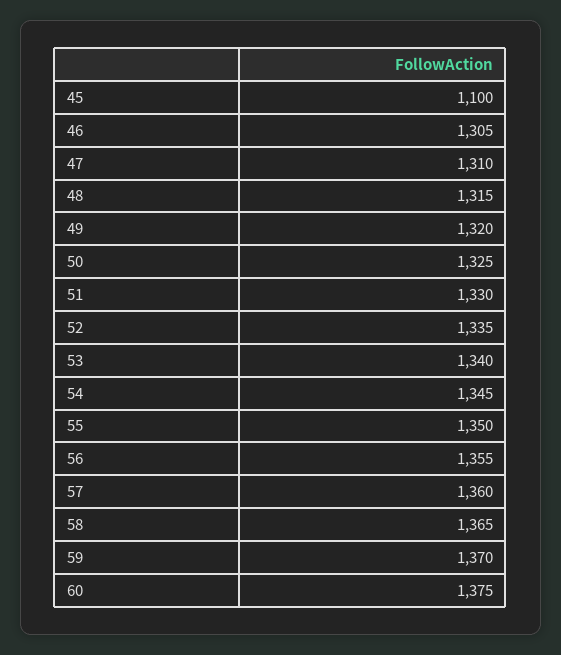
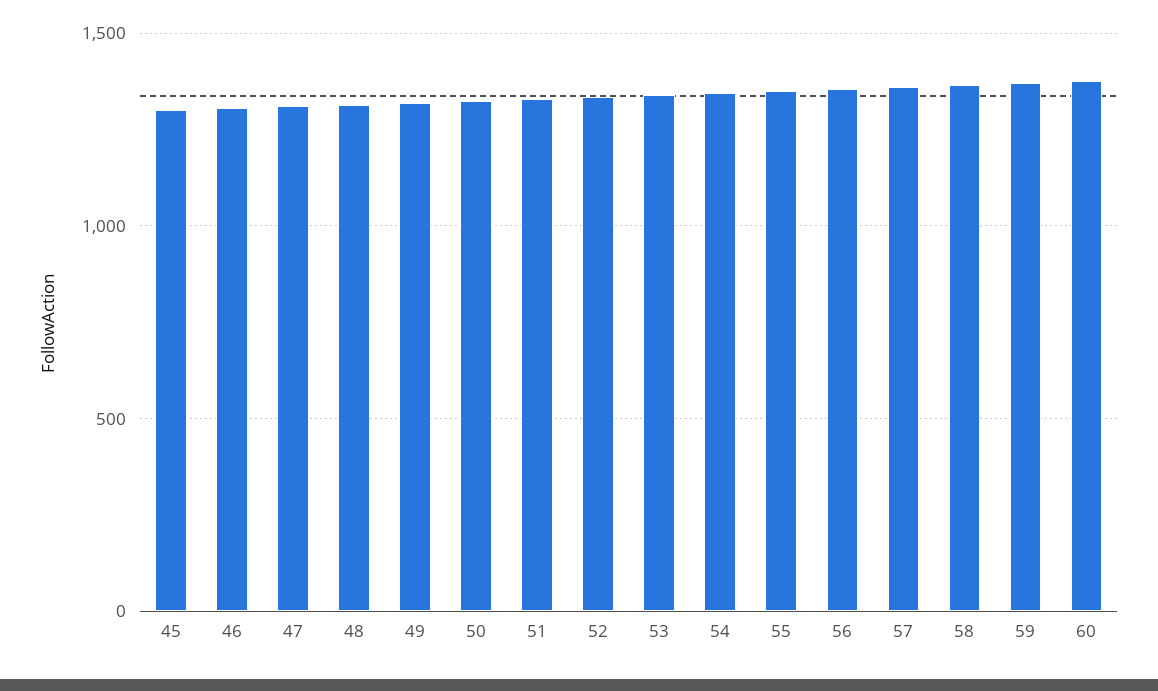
45: 1100 -> 1300

